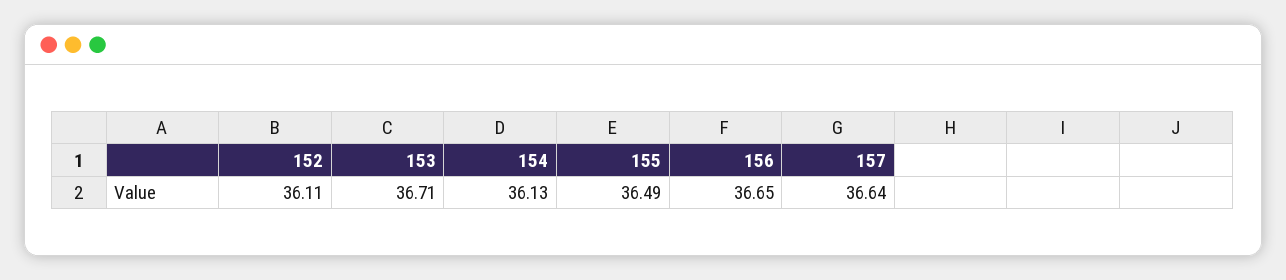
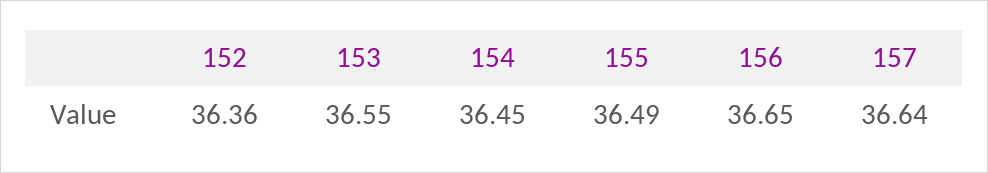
152: 36.11 -> 36.36
153: 36.71 -> 36.55
154: 36.13 -> 36.45

